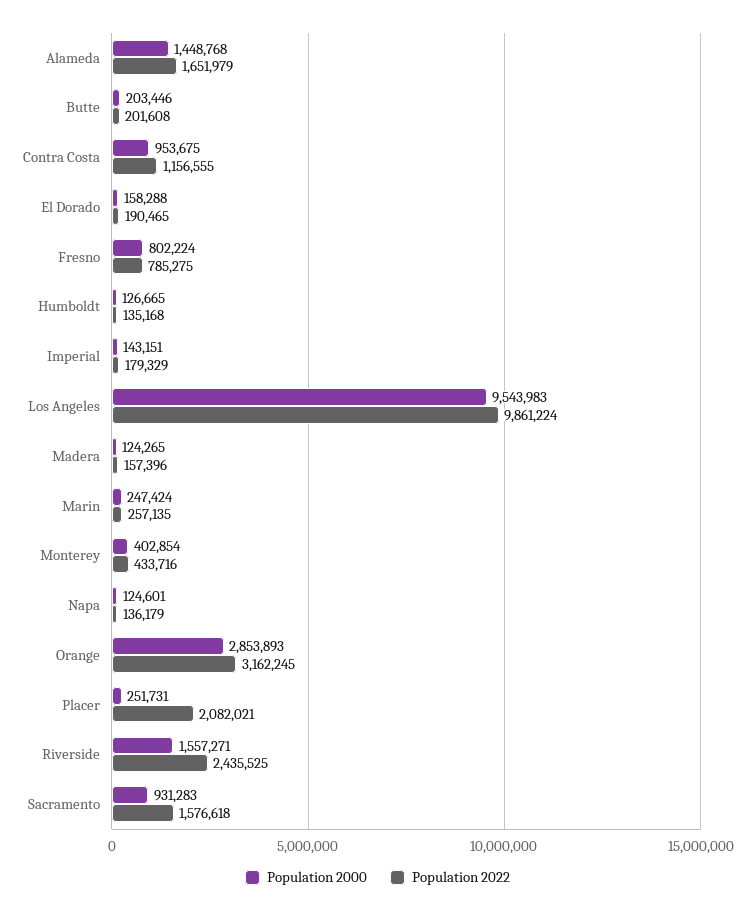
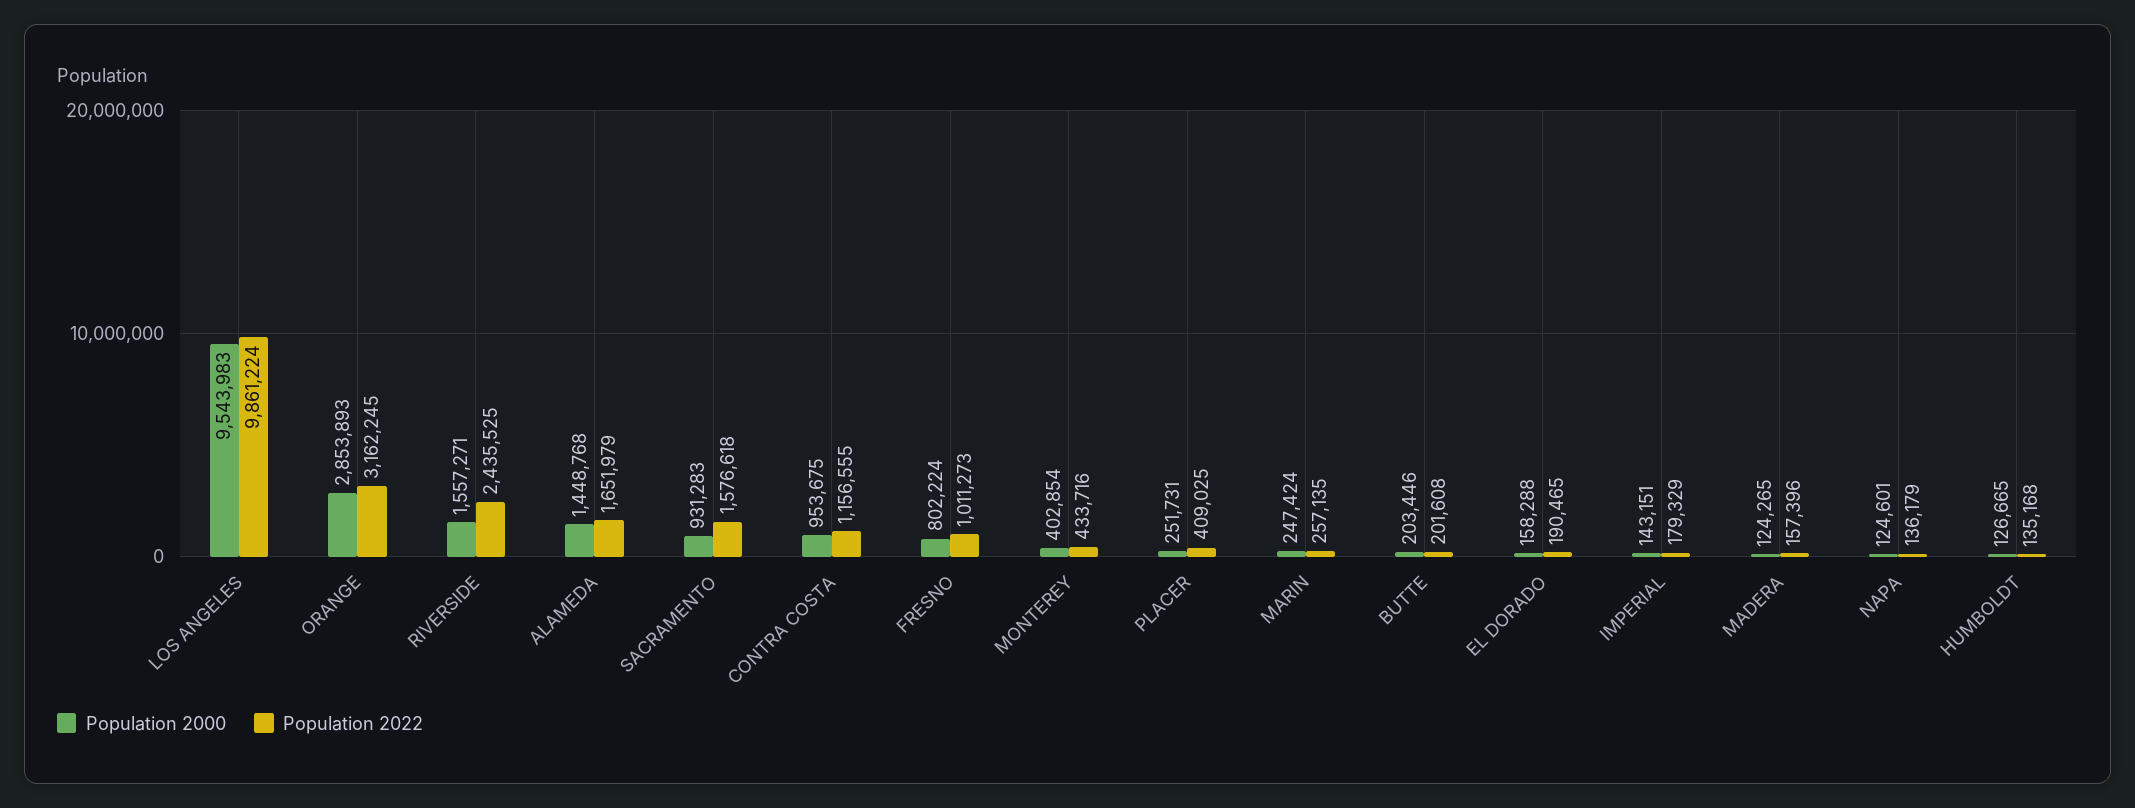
Population 2022, Fresno: 785275 -> 1011273
Population 2022, Placer: 2082021 -> 409025

